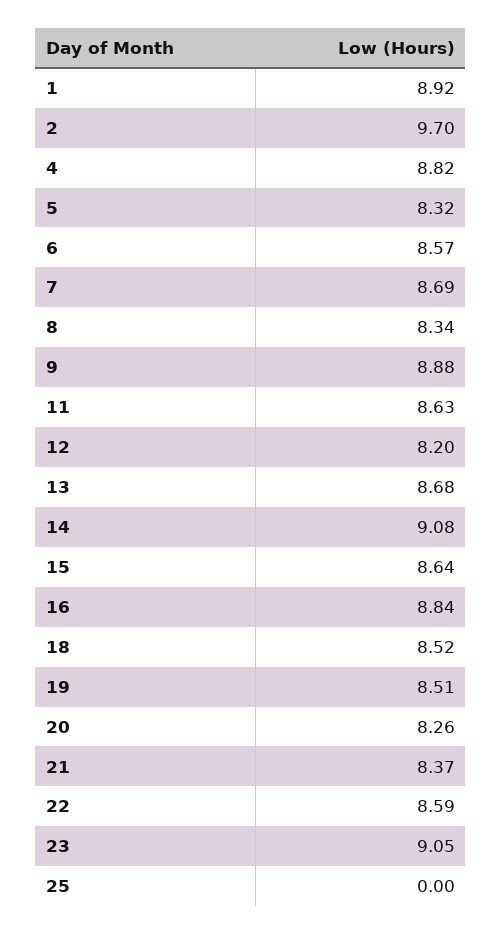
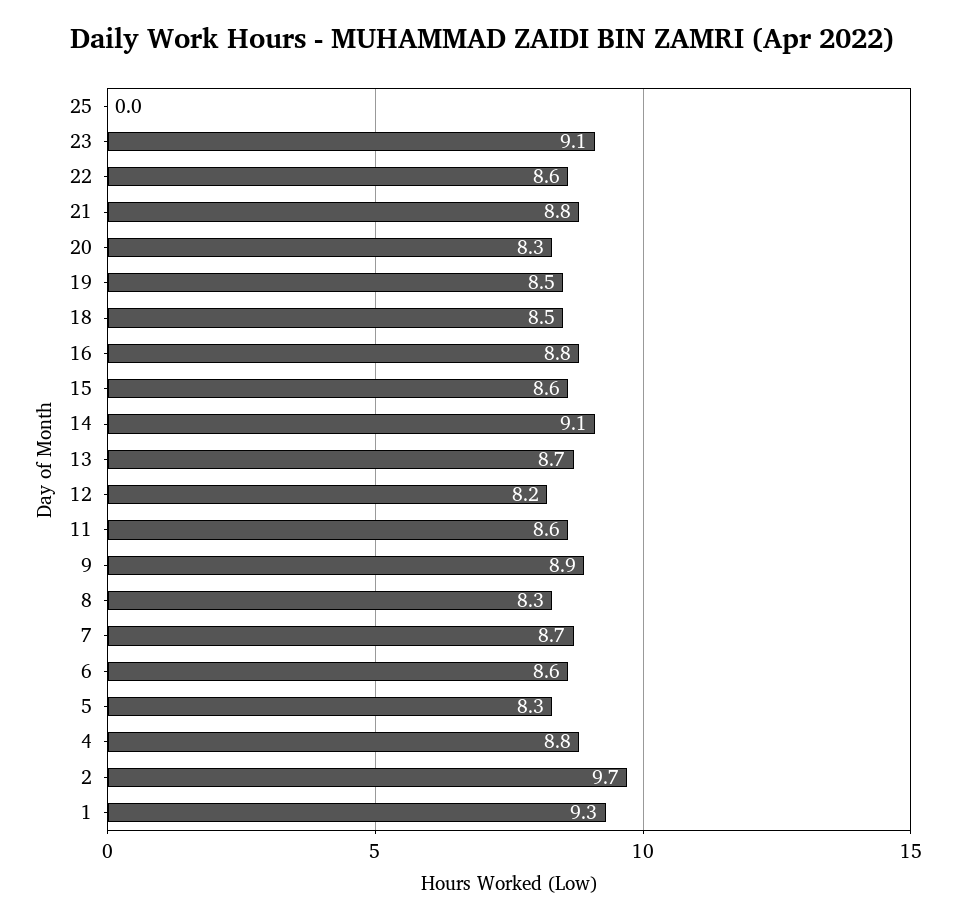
1: 8.92 -> 9.3
21: 8.37 -> 8.8

